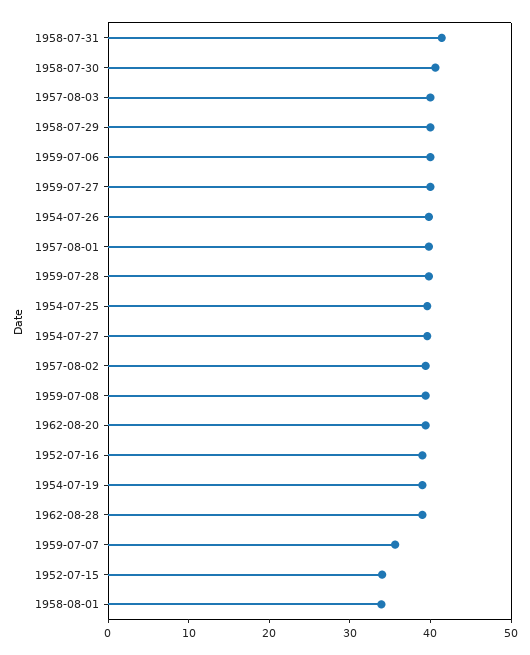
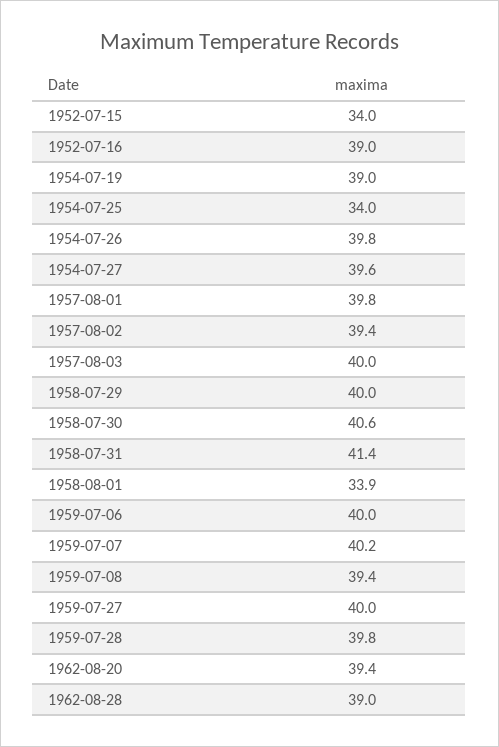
1954-07-25: 40 -> 34
1959-07-07: 36 -> 40.2

